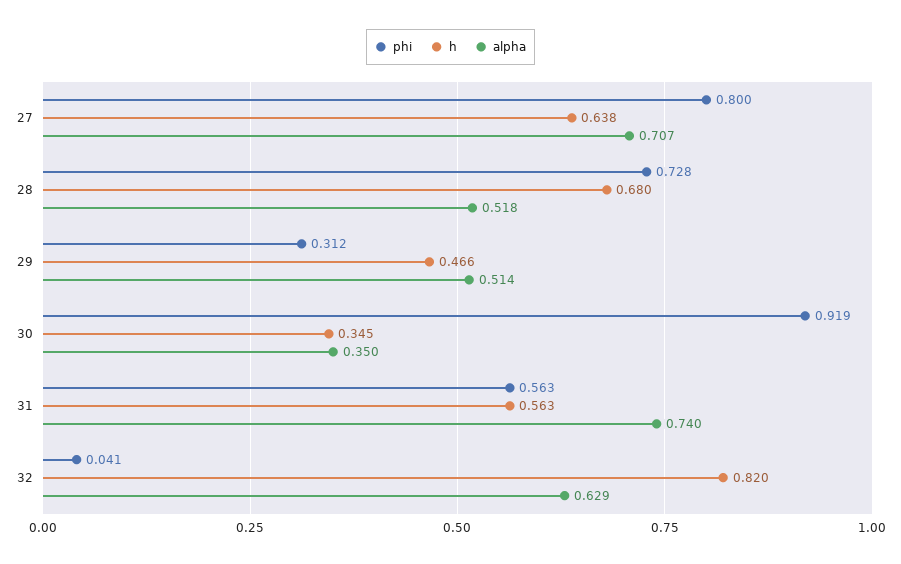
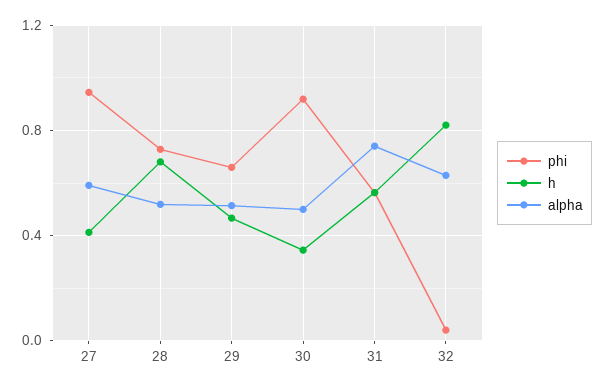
phi, 27: 0.8 -> 0.95
h, 27: 0.638 -> 0.4
alpha, 27: 0.707 -> 0.6
phi, 29: 0.312 -> 0.65
alpha, 30: 0.35 -> 0.5

